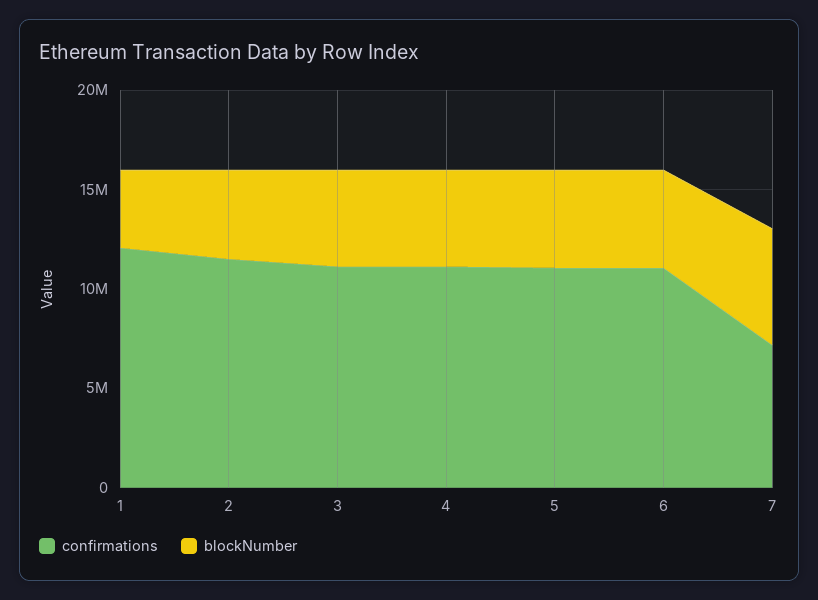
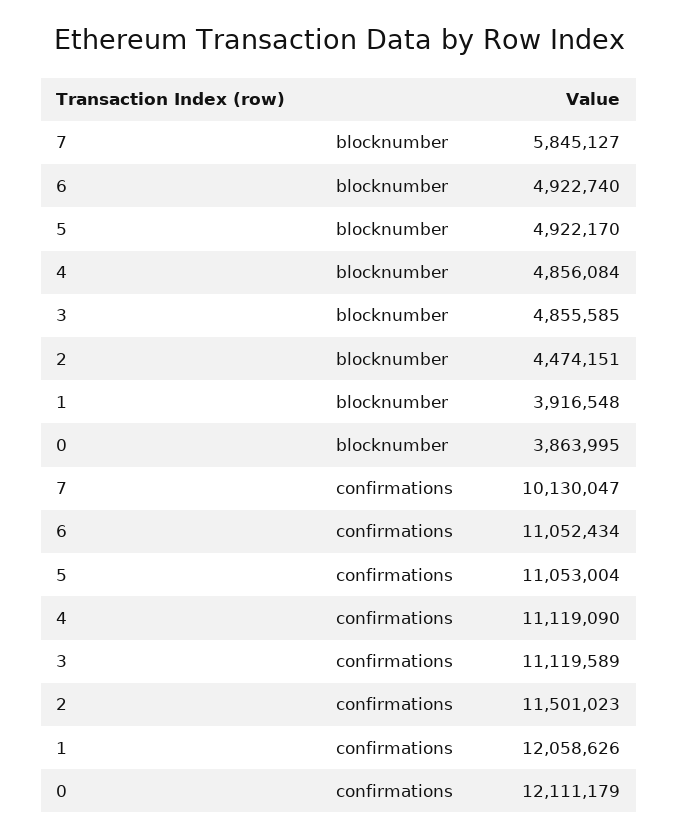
confirmations, 7: 7000000 -> 10130047
blockNumber, 0: none -> 3863995
confirmations, 0: none -> 12111179

